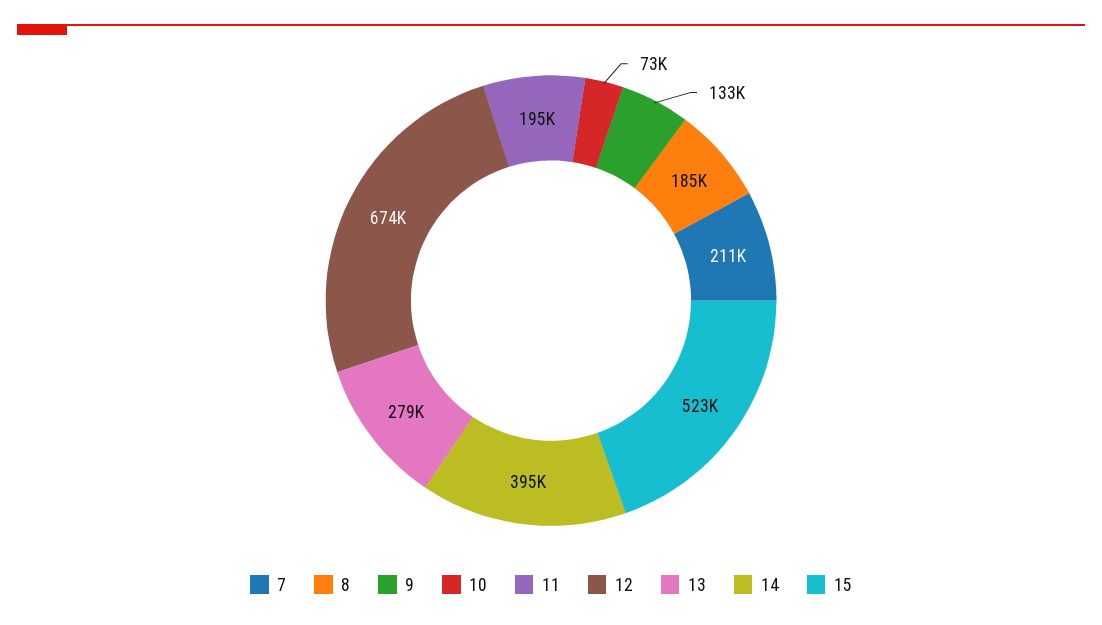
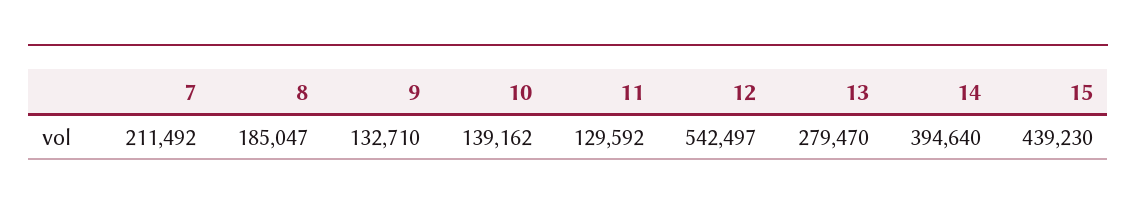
10: 73000 -> 139162
11: 195000 -> 129592
12: 674000 -> 542497
15: 523000 -> 439230

